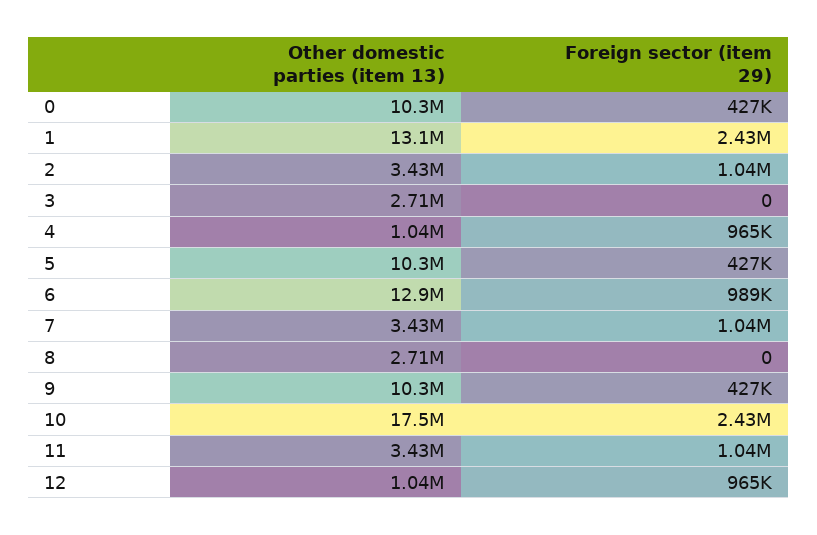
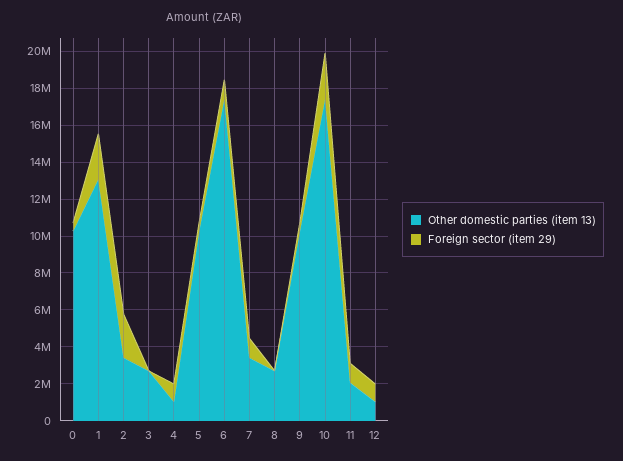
Foreign sector (item 29), 2: 1040000 -> 2500000
Other domestic parties (item 13), 6: 12900000 -> 17500000
Other domestic parties (item 13), 11: 3430000 -> 2000000

